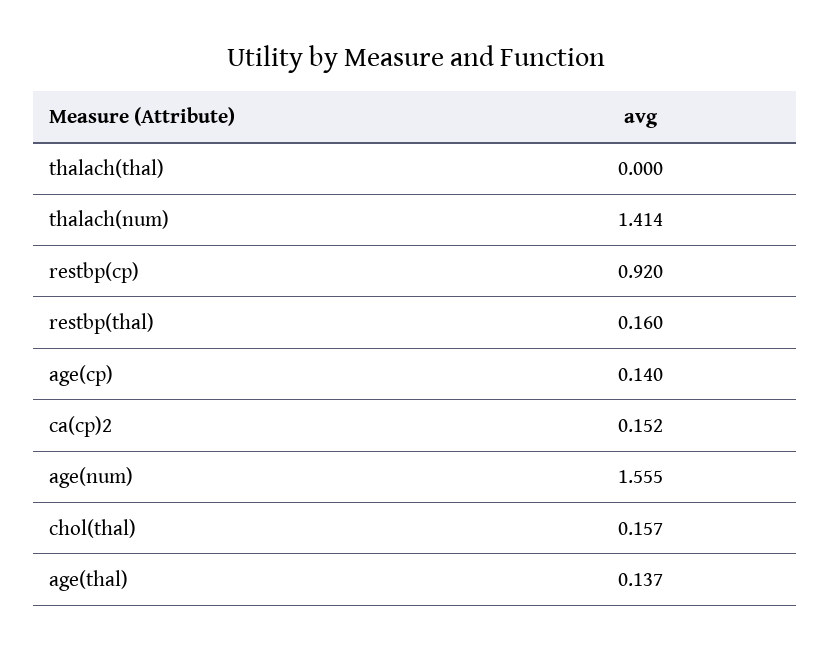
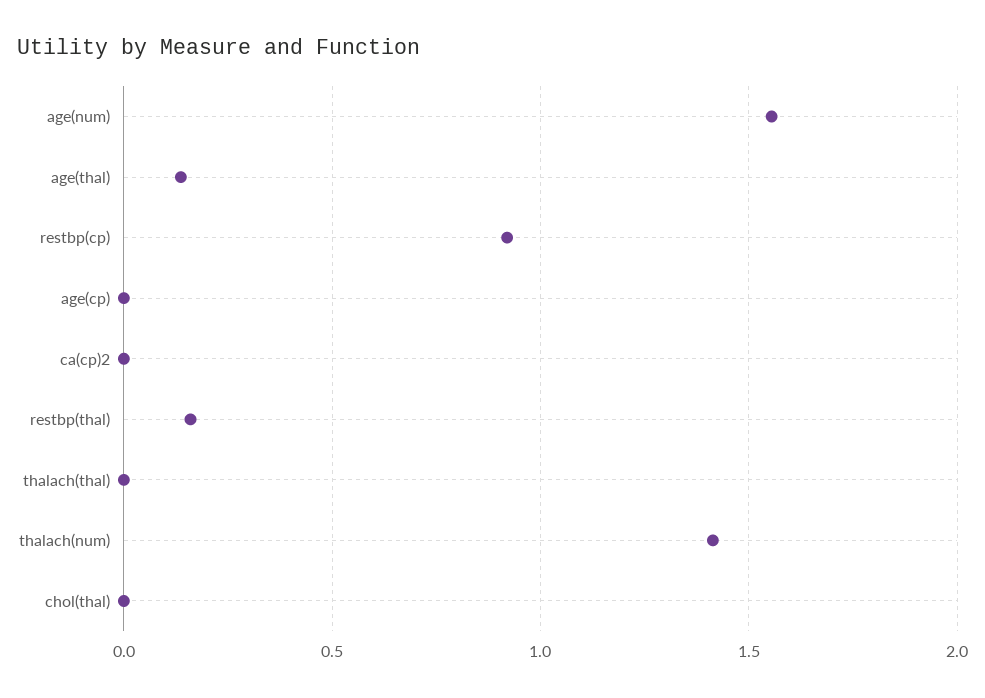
age(cp): 0.14 -> 0
ca(cp)2: 0.152 -> 0
chol(thal): 0.157 -> 0

